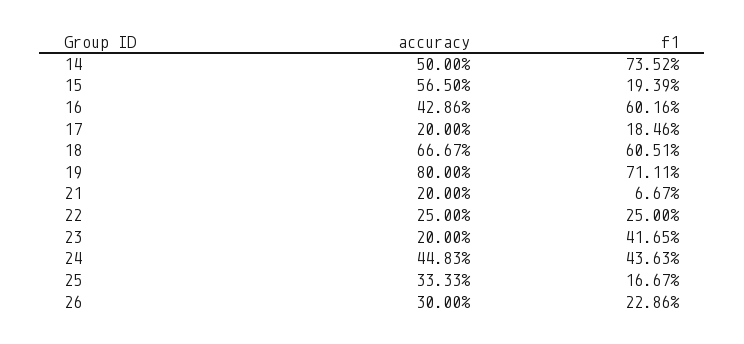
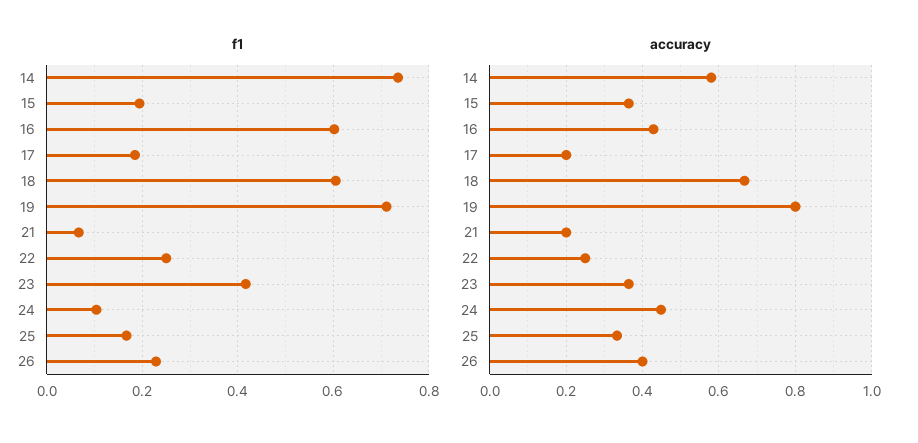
accuracy, 14: 0.5 -> 0.58
accuracy, 15: 0.565 -> 0.36
accuracy, 23: 0.2 -> 0.36
f1, 24: 0.4363 -> 0.1
accuracy, 26: 0.3 -> 0.4

